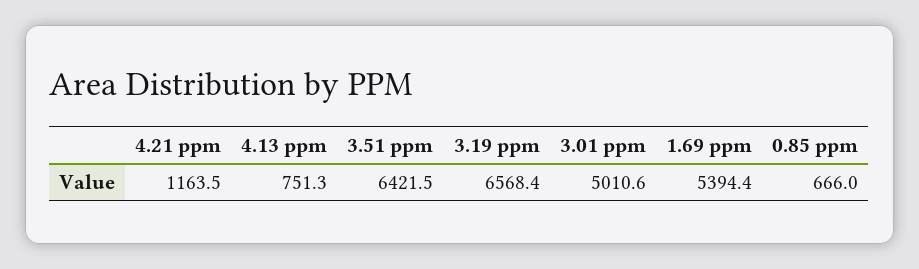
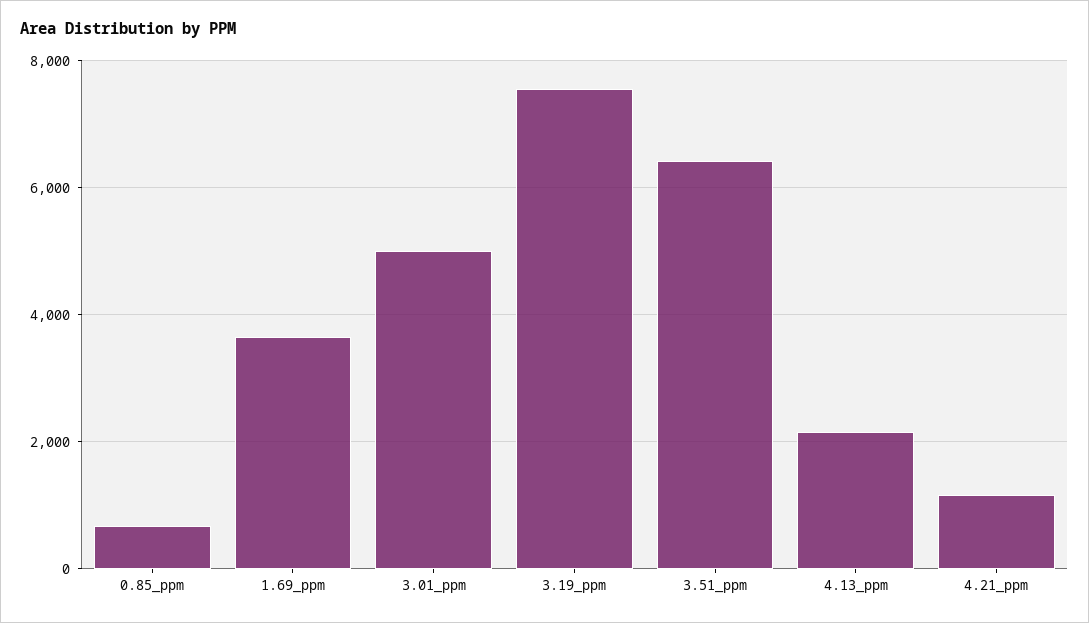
4.13 ppm: 751.3 -> 2200
3.19 ppm: 6568.4 -> 7600
1.69 ppm: 5394.4 -> 3600

